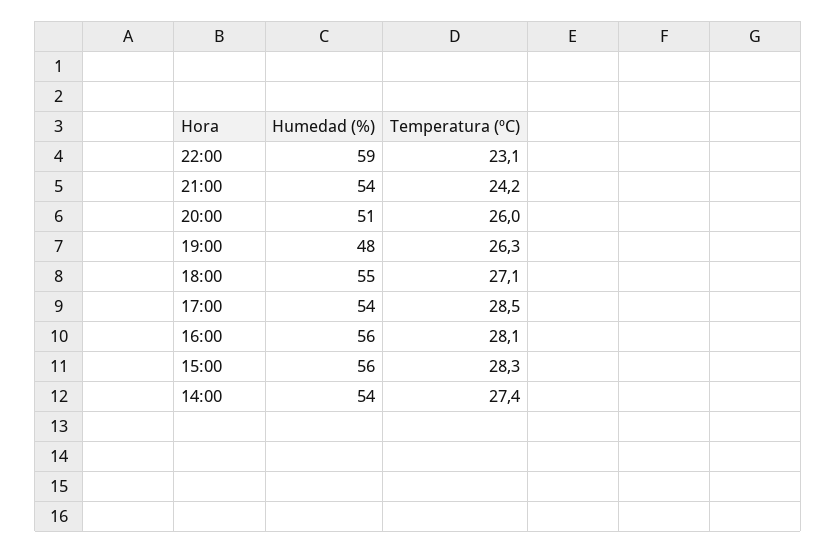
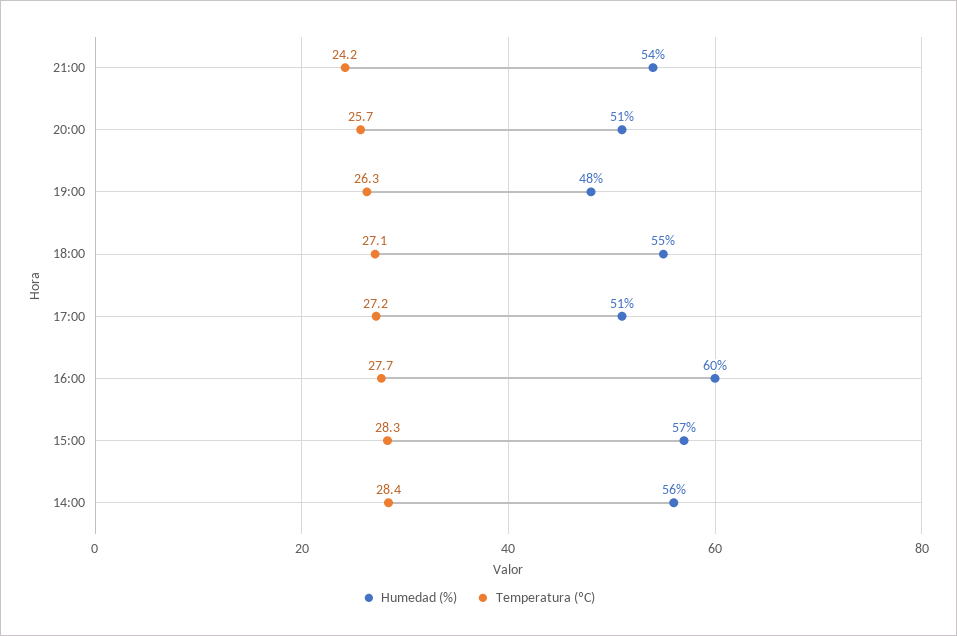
Humedad (%), 22:00: 59 -> none
Temperatura (ºC), 22:00: 23.1 -> none
Temperatura (ºC), 20:00: 26 -> 25.7
Humedad (%), 17:00: 54 -> 51
Temperatura (ºC), 17:00: 28.5 -> 27.2
Humedad (%), 16:00: 56 -> 60
Temperatura (ºC), 16:00: 28.1 -> 27.7
Humedad (%), 15:00: 56 -> 57
Humedad (%), 14:00: 54 -> 56
Temperatura (ºC), 14:00: 27.4 -> 28.4

